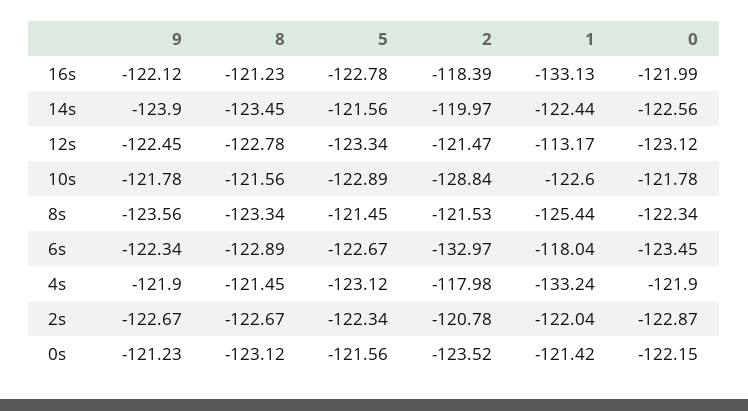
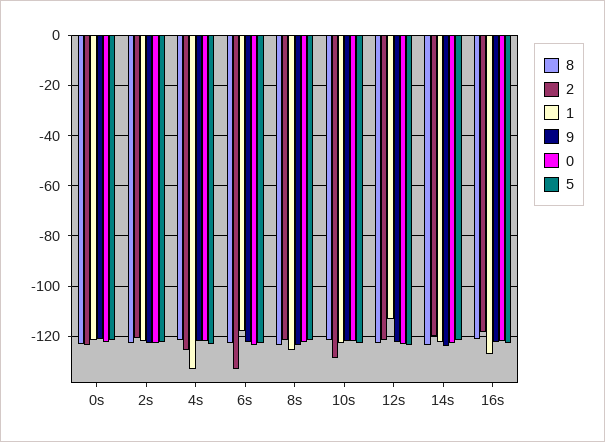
1, 16s: -133.13 -> -127.5
2, 4s: -117.98 -> -125

